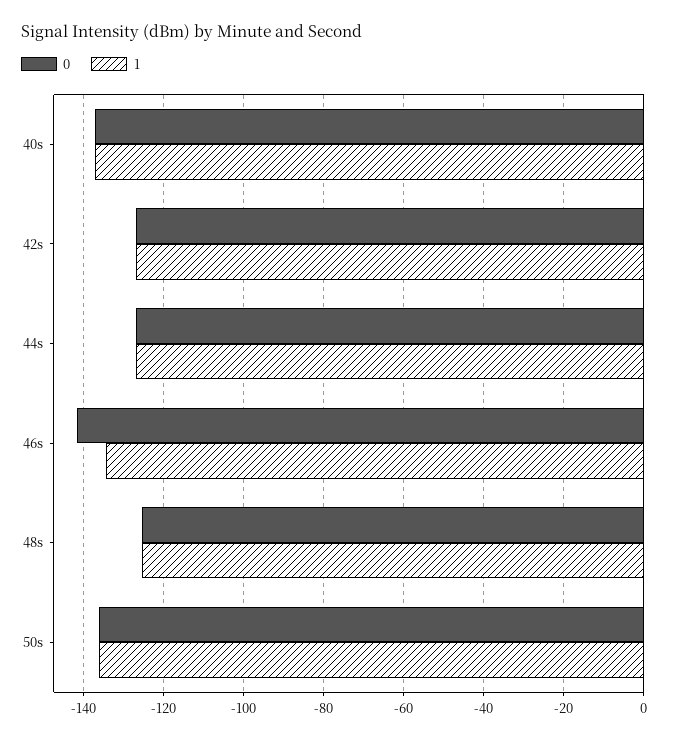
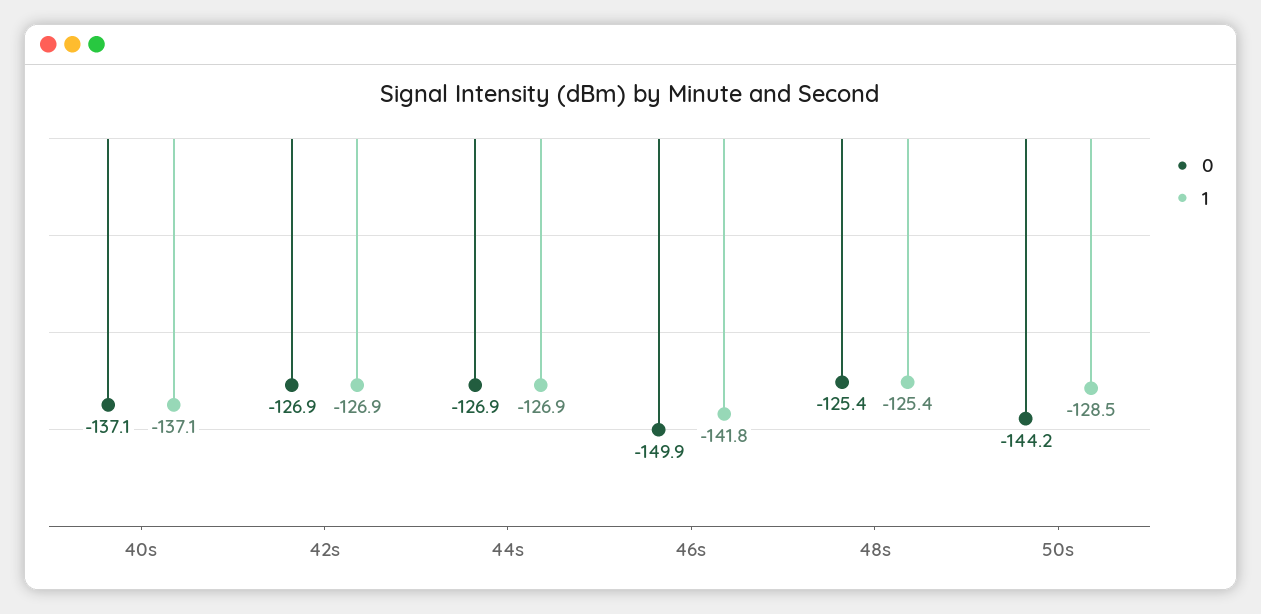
0, 46s: -142 -> -149.9
1, 46s: -134 -> -141.8
0, 50s: -136 -> -144.2
1, 50s: -136 -> -128.5

